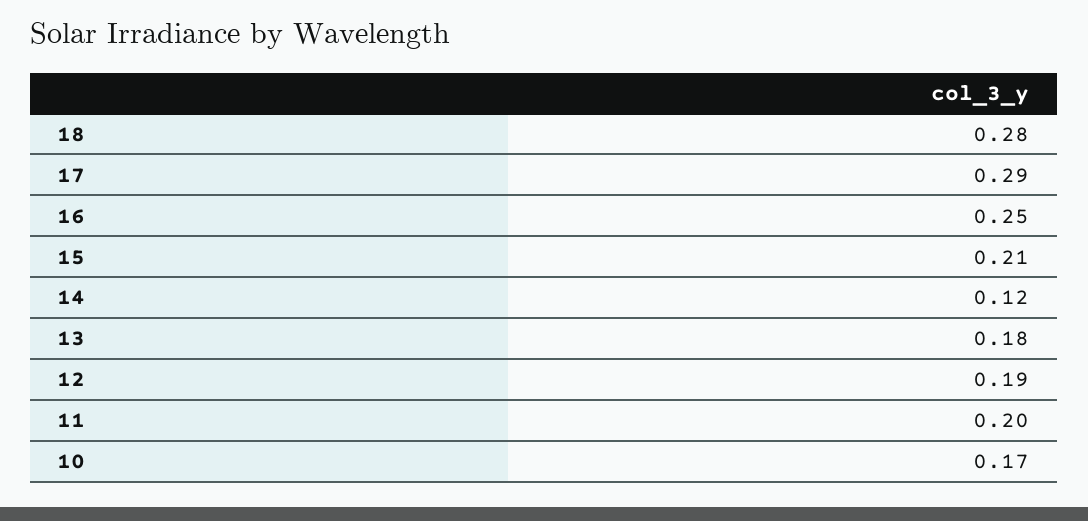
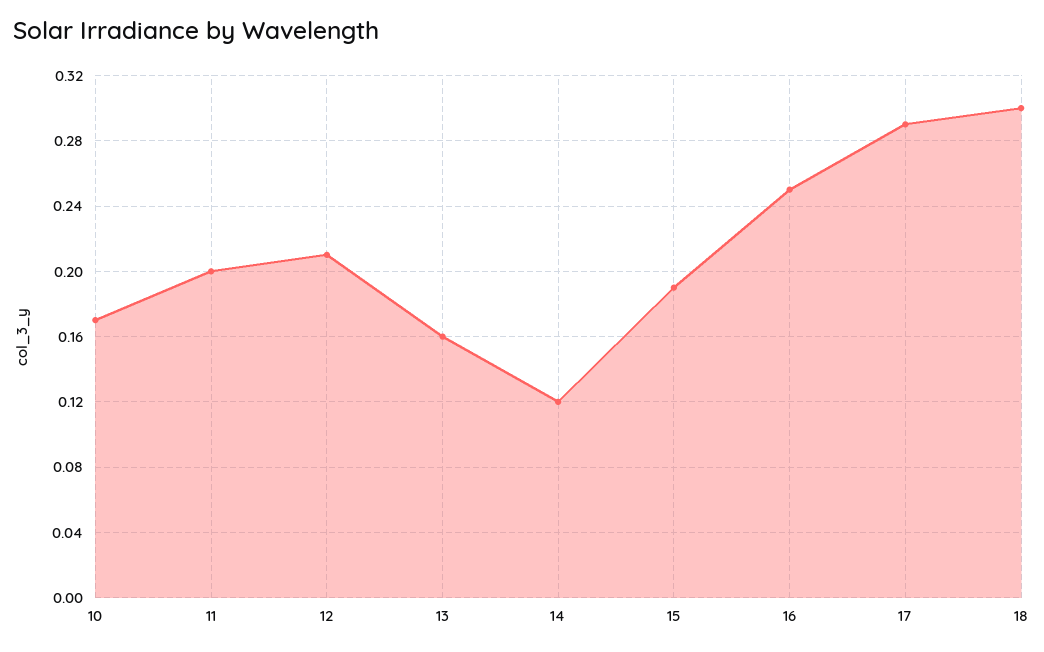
18: 0.28 -> 0.3
15: 0.21 -> 0.19
13: 0.18 -> 0.16
12: 0.19 -> 0.21

